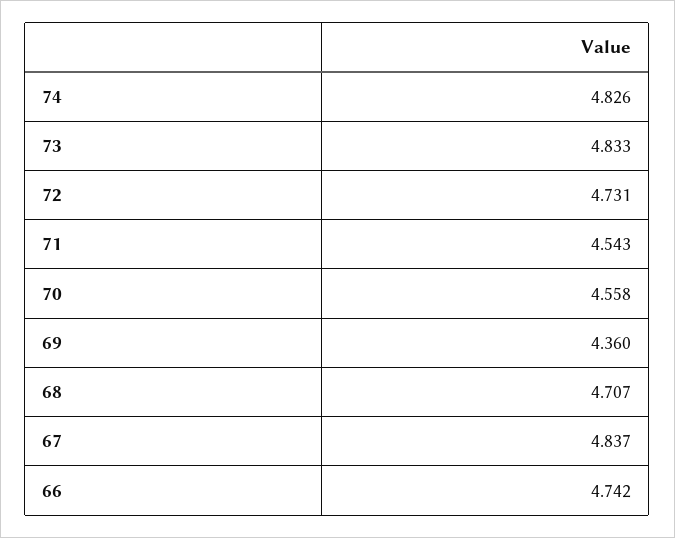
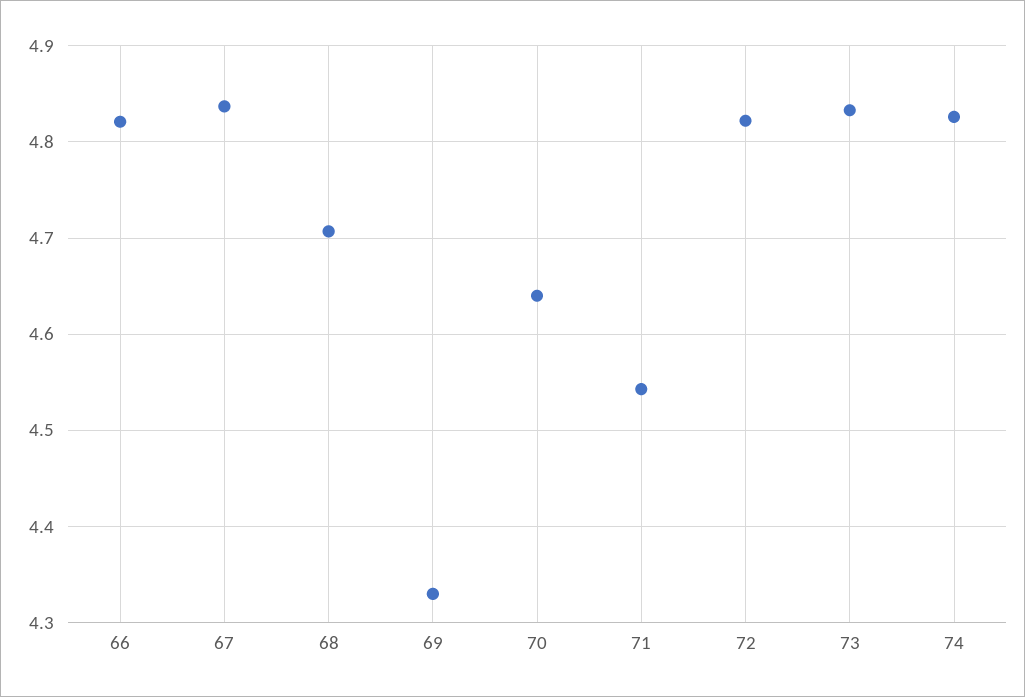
72: 4.731 -> 4.82
70: 4.558 -> 4.64
69: 4.36 -> 4.33
66: 4.742 -> 4.82

